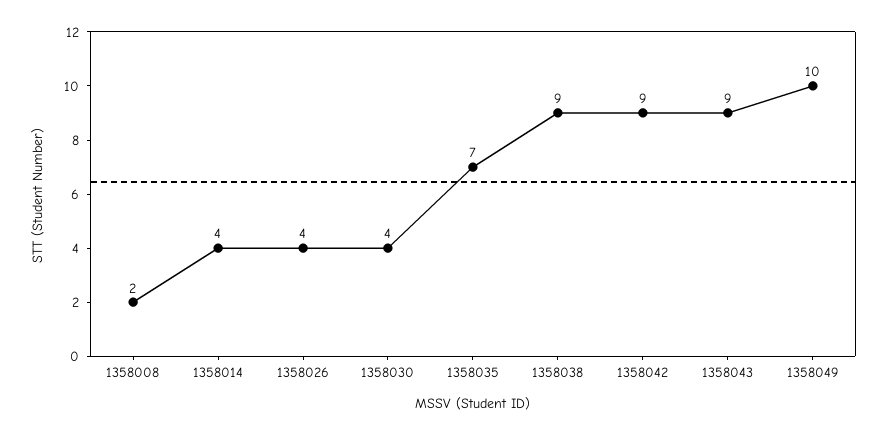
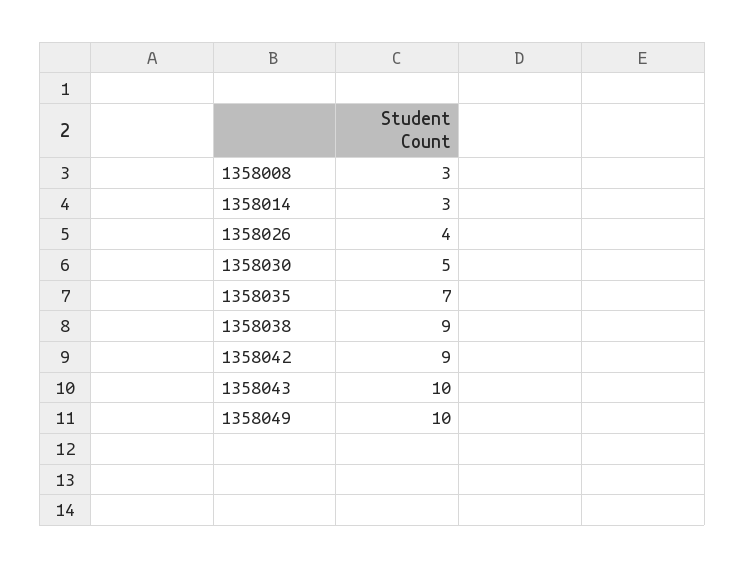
1358008: 2 -> 3
1358014: 4 -> 3
1358030: 4 -> 5
1358043: 9 -> 10

